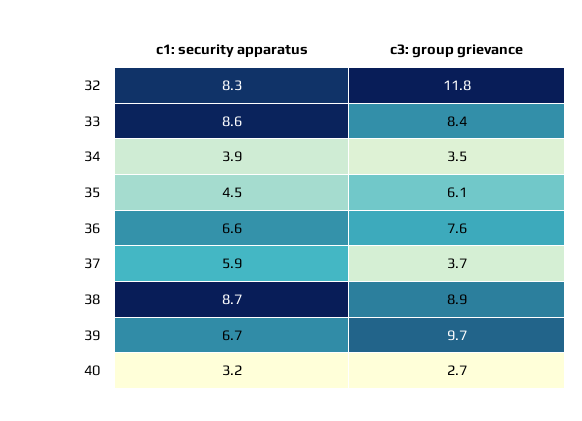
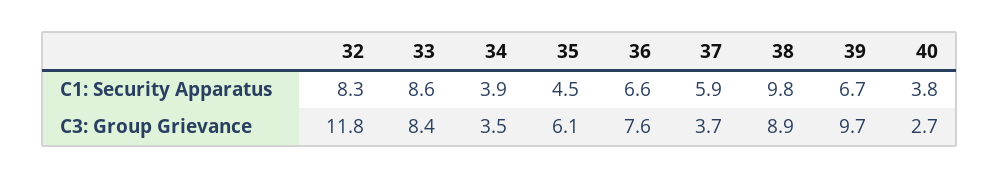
c1: security apparatus, 38: 8.7 -> 9.8
c1: security apparatus, 40: 3.2 -> 3.8

